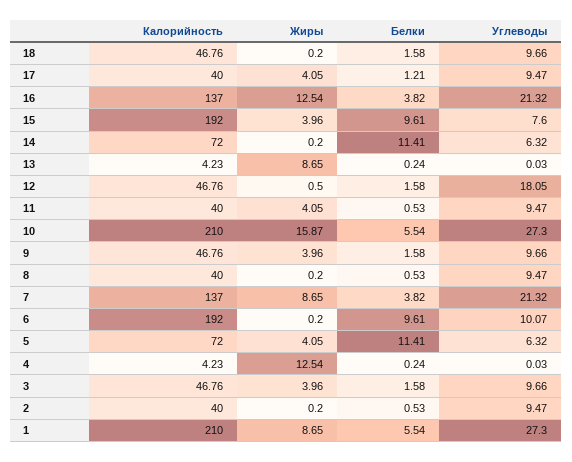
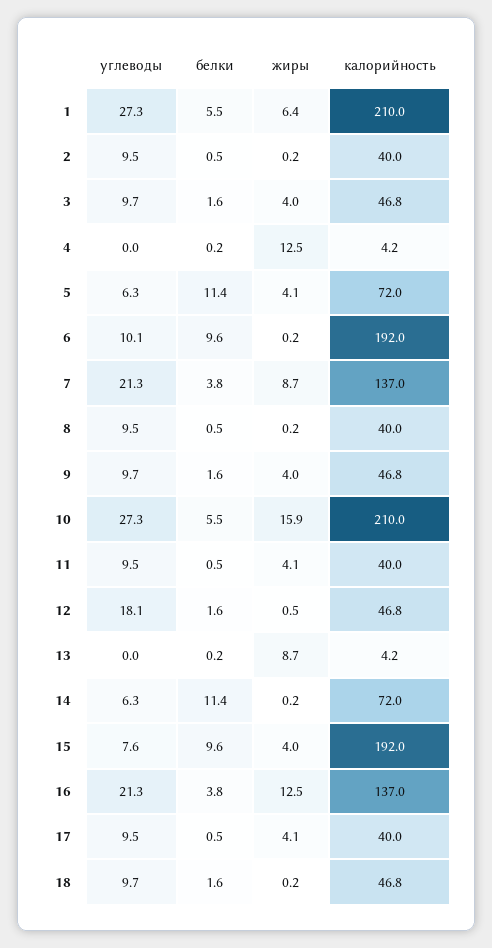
Белки, 17: 1.21 -> 0.5
Жиры, 1: 8.65 -> 6.4

